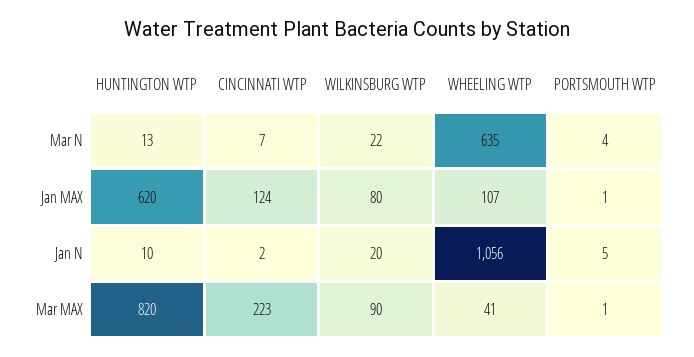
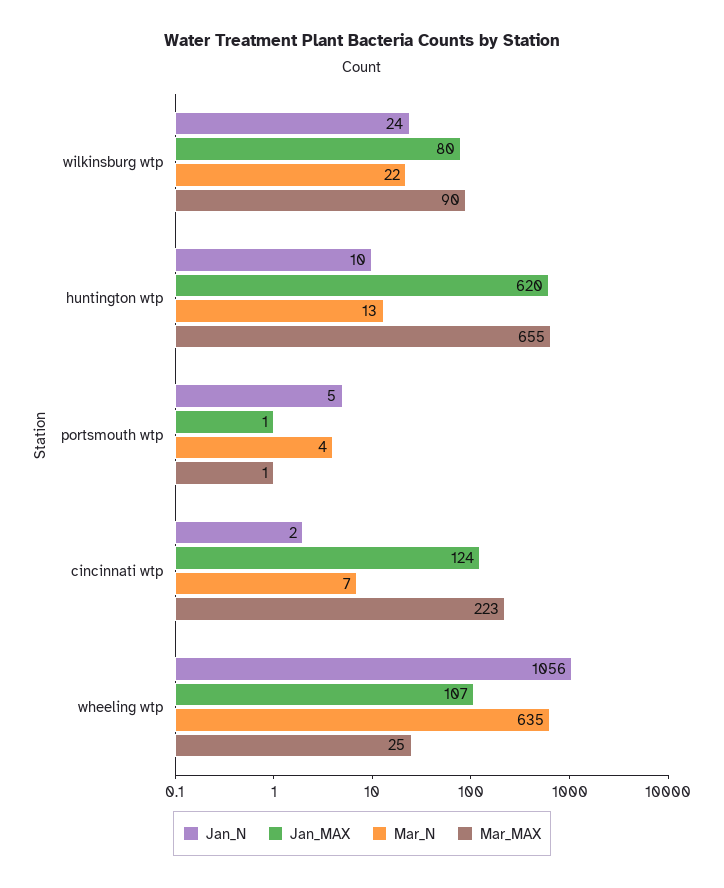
Jan N, WILKINSBURG WTP: 20 -> 24
Mar MAX, HUNTINGTON WTP: 820 -> 655
Mar MAX, WHEELING WTP: 41 -> 25

